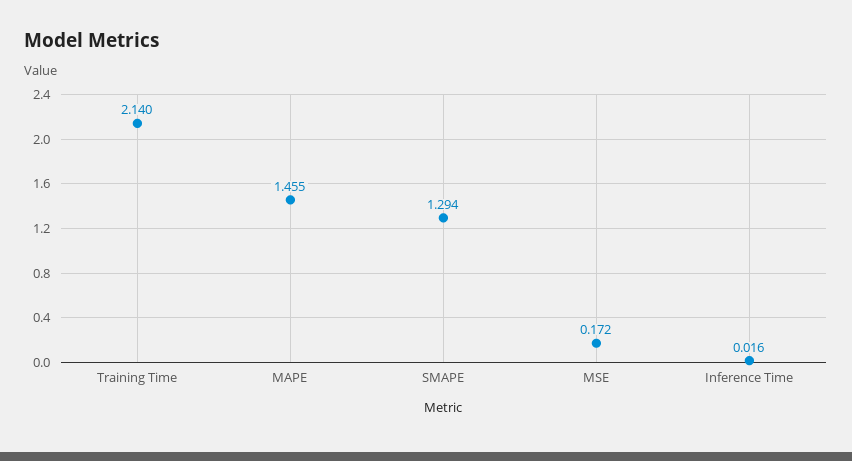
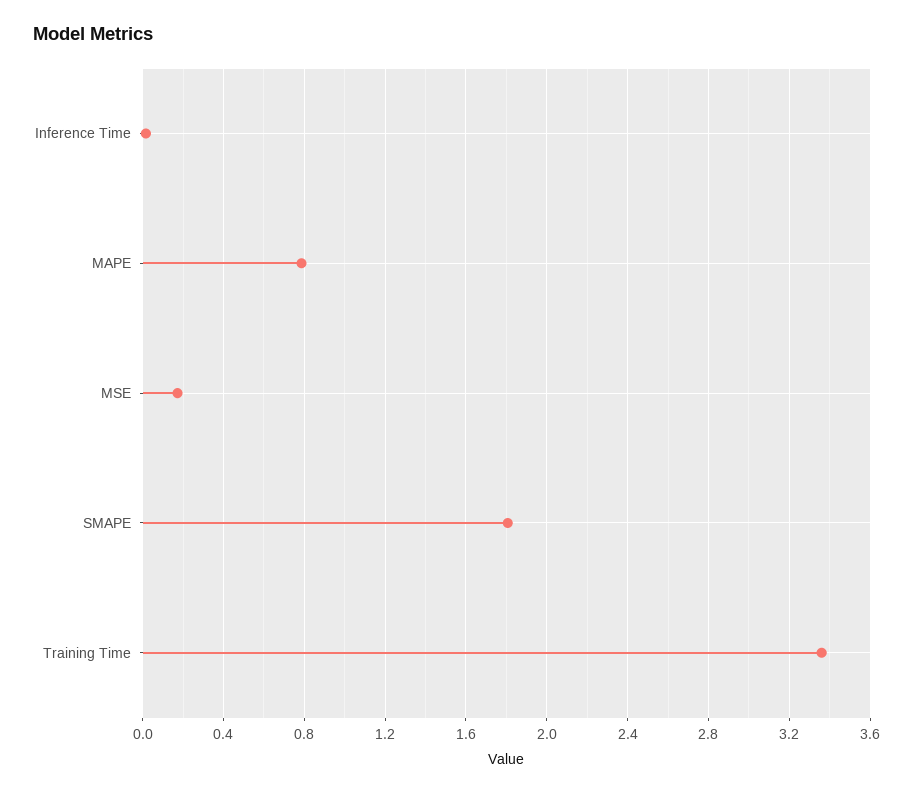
Training Time: 2.14 -> 3.35
MAPE: 1.455 -> 0.8
SMAPE: 1.294 -> 1.8

